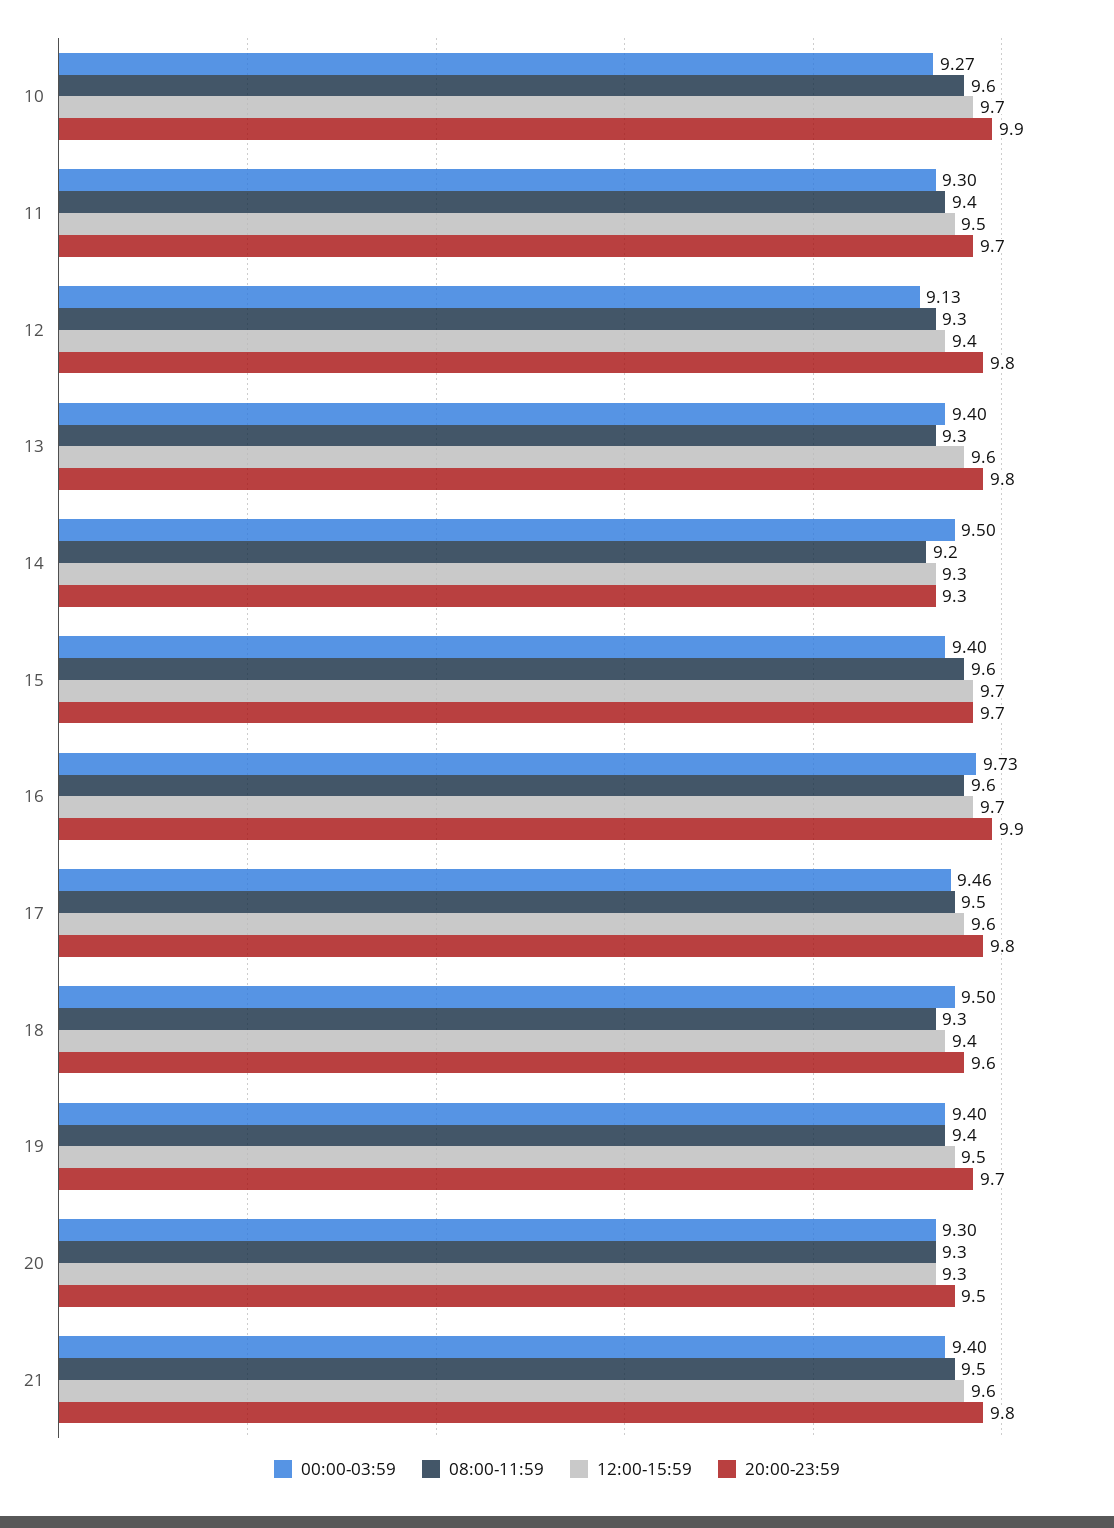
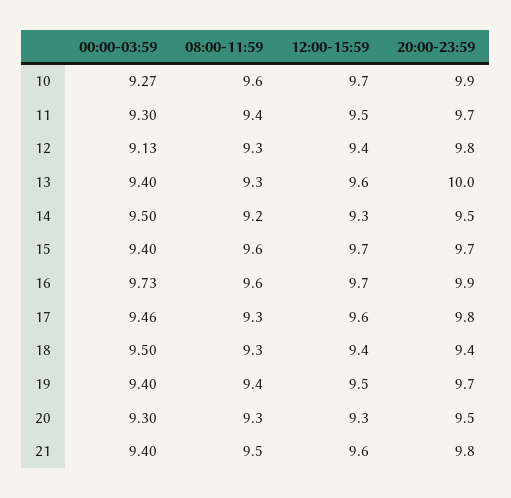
20:00-23:59, 13: 9.8 -> 10
20:00-23:59, 14: 9.3 -> 9.5
08:00-11:59, 17: 9.5 -> 9.3
20:00-23:59, 18: 9.6 -> 9.4

